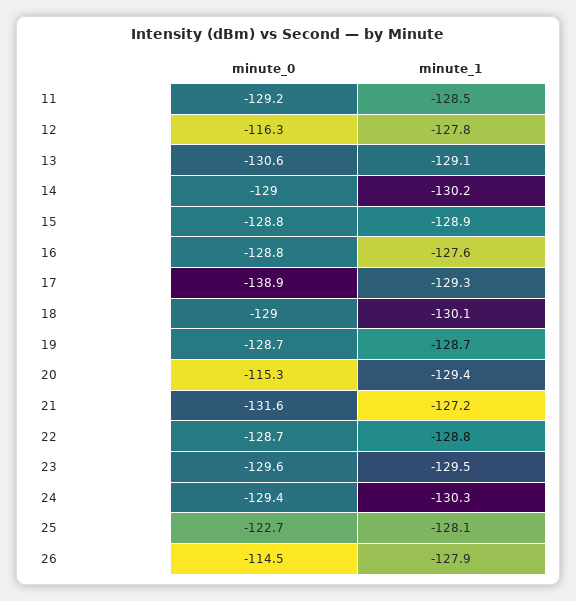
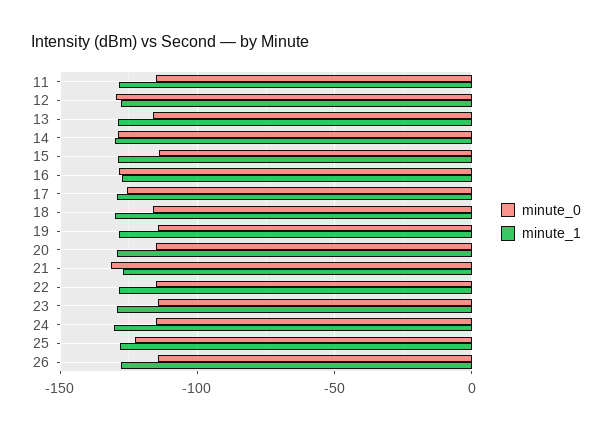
minute_0, 11: -129.2 -> -115
minute_0, 12: -116.3 -> -130
minute_0, 13: -130.6 -> -115
minute_0, 15: -128.8 -> -115
minute_0, 17: -138.9 -> -125
minute_0, 18: -129 -> -115
minute_0, 19: -128.7 -> -115
minute_0, 22: -128.7 -> -115
minute_0, 23: -129.6 -> -115
minute_0, 24: -129.4 -> -115

